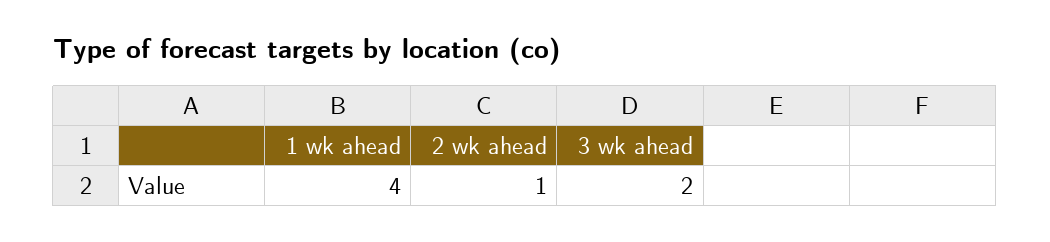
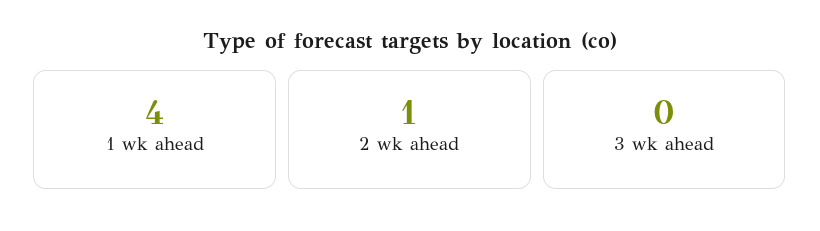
3 wk ahead: 2 -> 0

